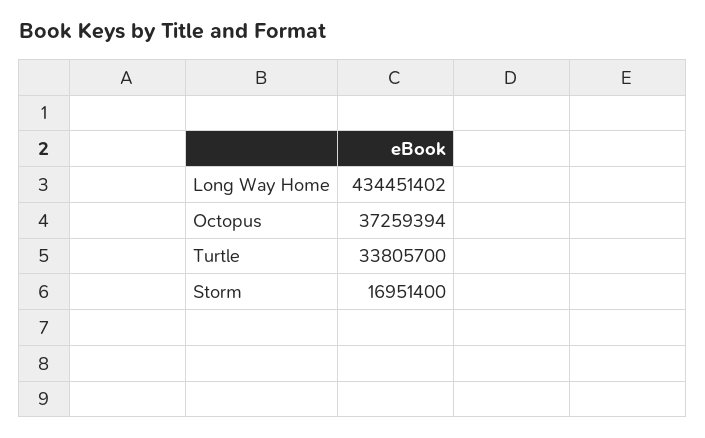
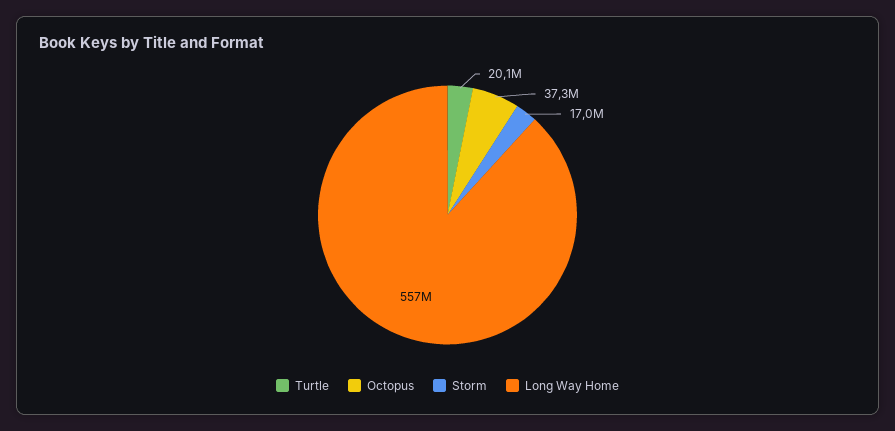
Long Way Home: 434451402 -> 557000000
Turtle: 33805700 -> 20100000

